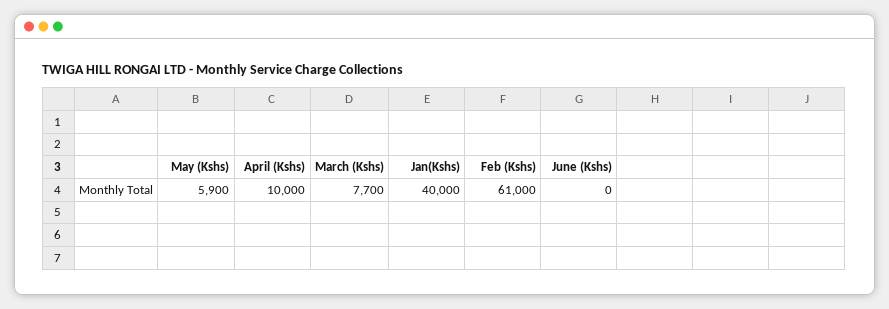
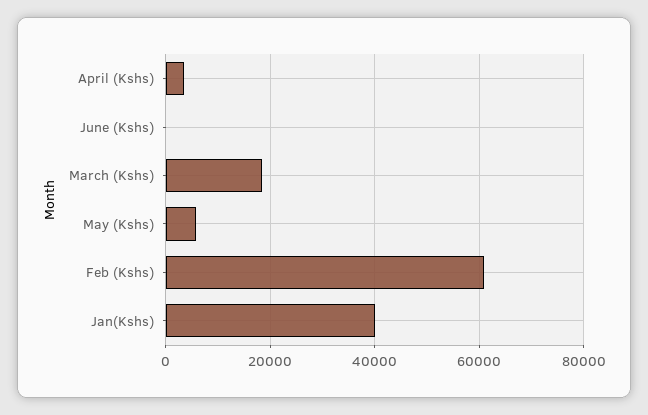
April (Kshs): 10000 -> 4000
March (Kshs): 7700 -> 18000

